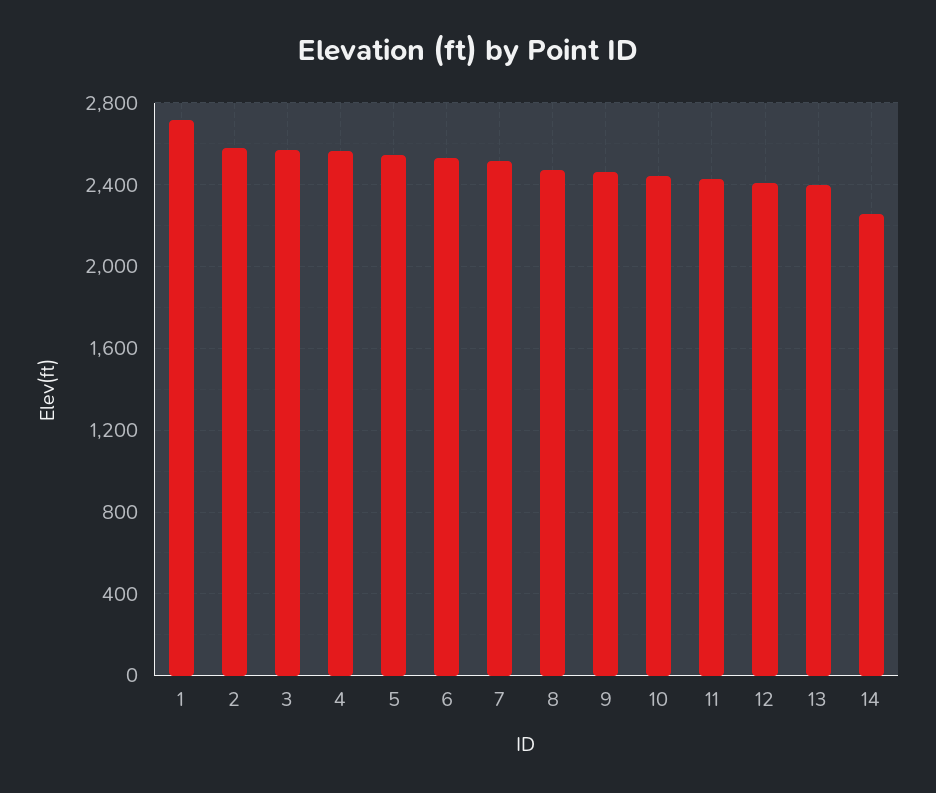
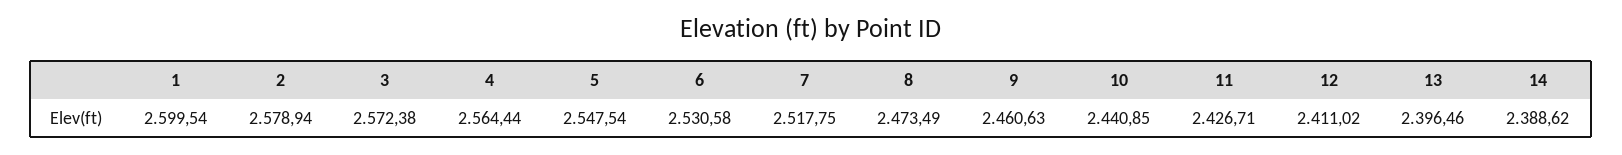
1: 2700 -> 2599.54
14: 2250 -> 2388.62

